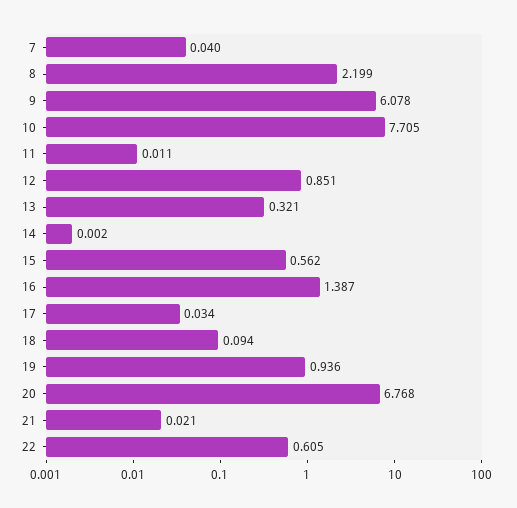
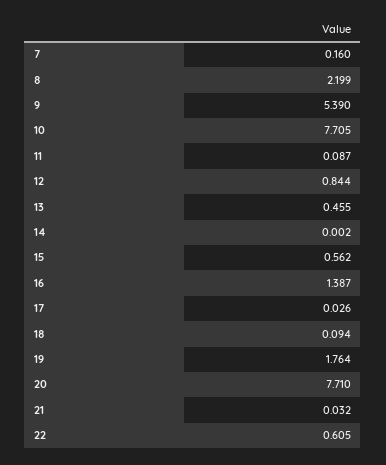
7: 0.04 -> 0.16
9: 6.078 -> 5.39
11: 0.011 -> 0.087
12: 0.851 -> 0.844
13: 0.321 -> 0.455
17: 0.034 -> 0.026
19: 0.936 -> 1.764
20: 6.768 -> 7.71
21: 0.021 -> 0.032

